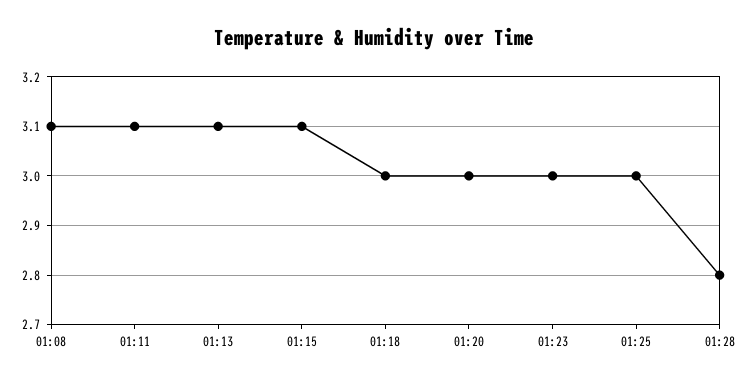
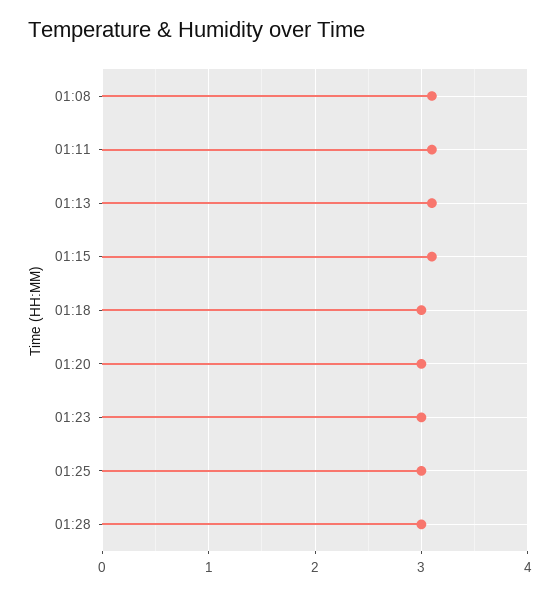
01:28: 2.8 -> 3

